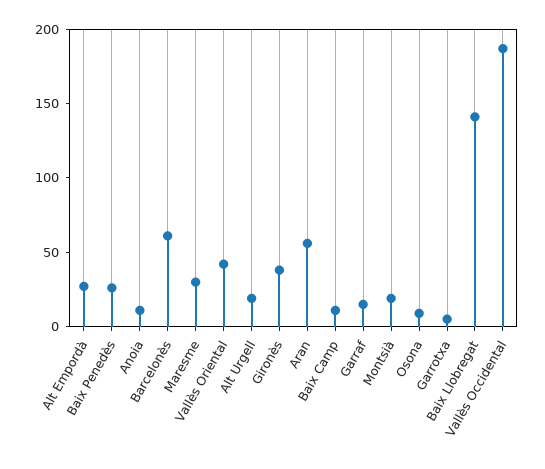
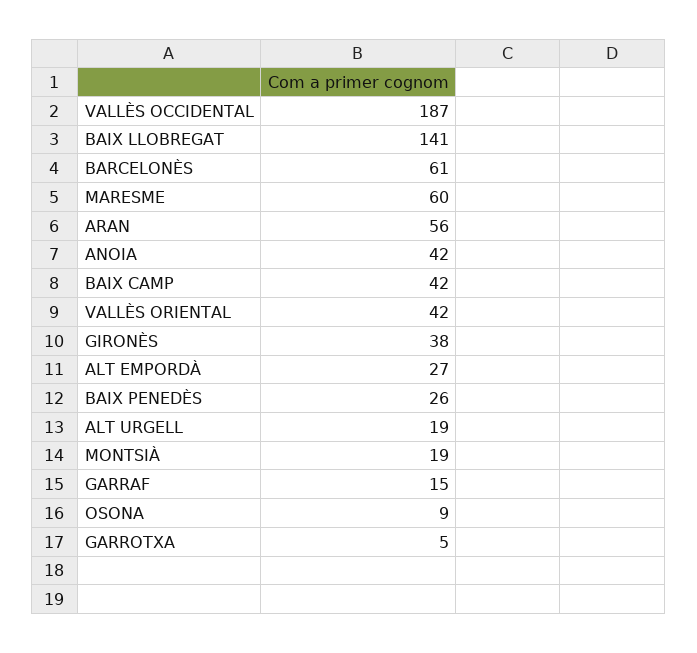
Anoia: 10 -> 42
Maresme: 30 -> 60
Baix Camp: 10 -> 42

